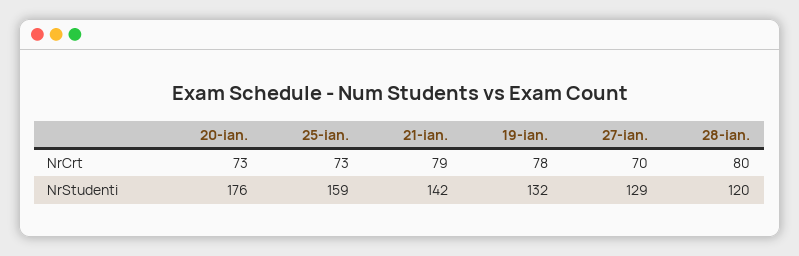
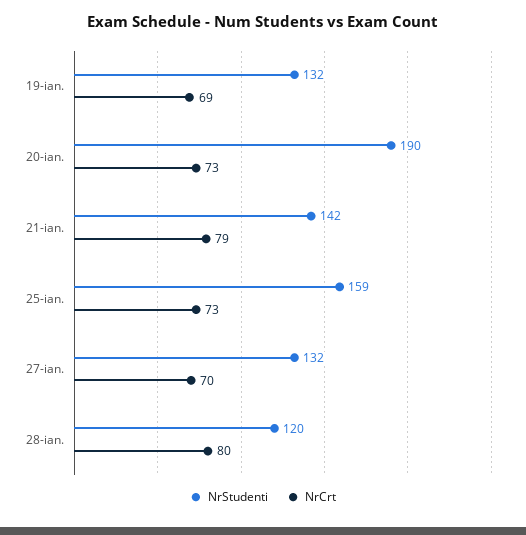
NrCrt, 19-ian.: 78 -> 69
NrStudenti, 20-ian.: 176 -> 190
NrStudenti, 27-ian.: 129 -> 132

